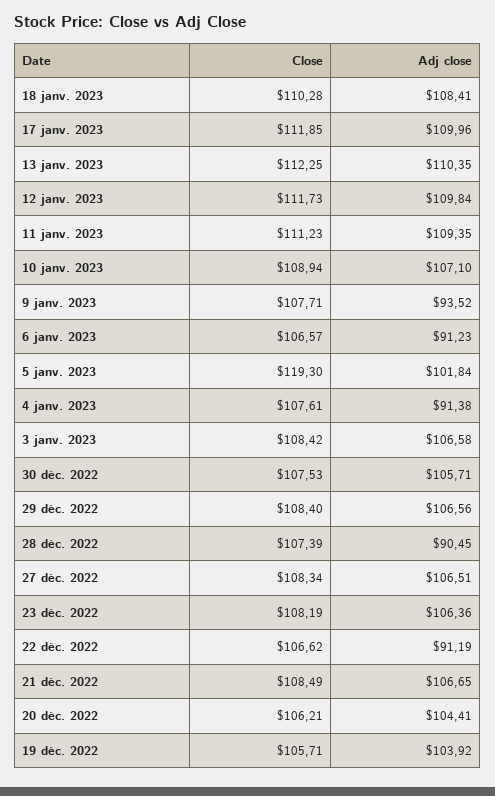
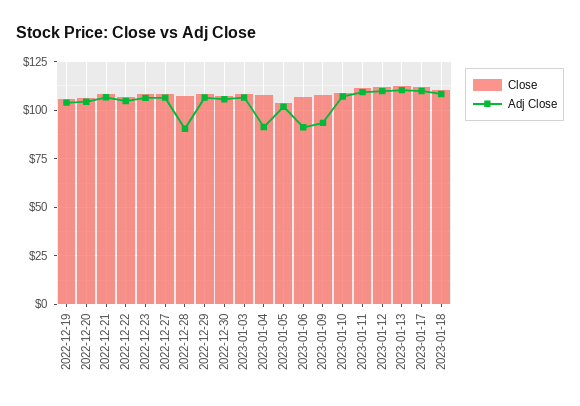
Close, 5 janv. 2023: 119.3 -> 105
Adj close, 22 déc. 2022: 91.19 -> 105

